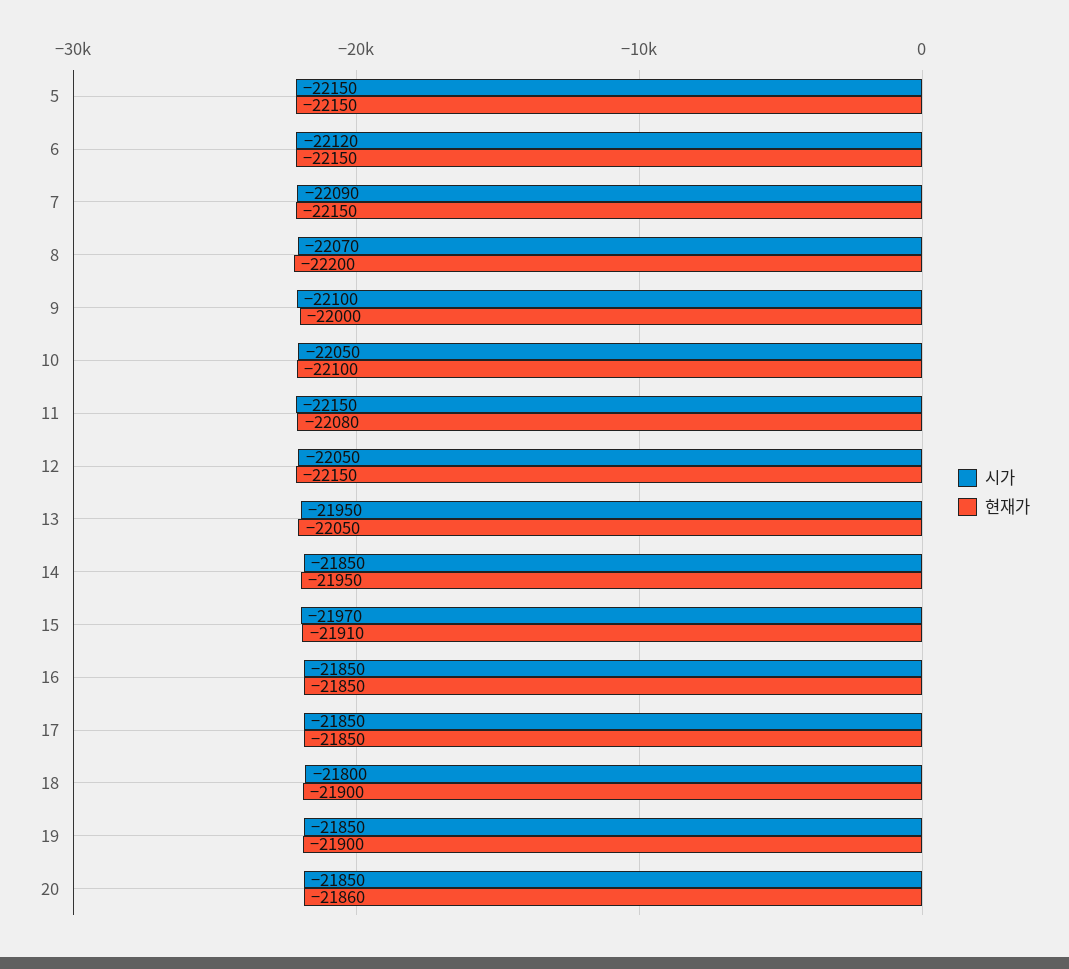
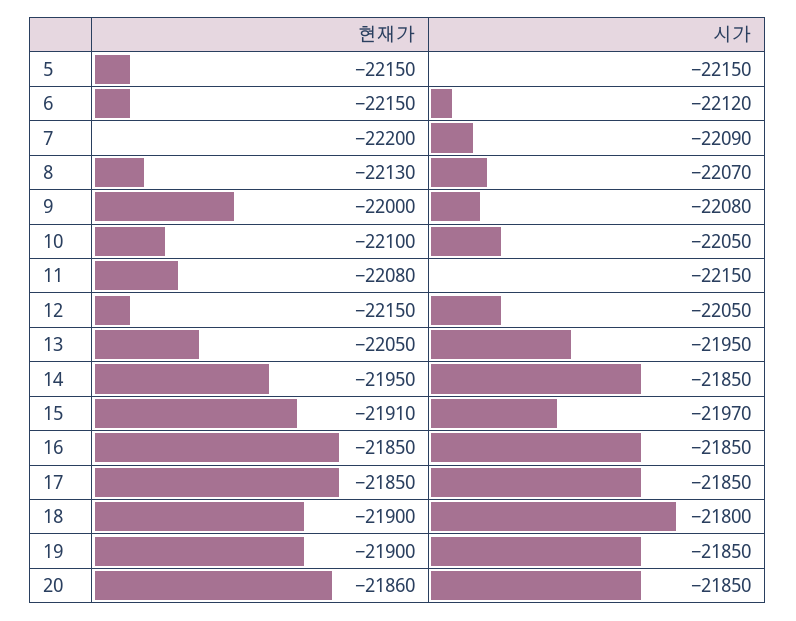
현재가, 7: -22150 -> -22200
현재가, 8: -22200 -> -22130
시가, 9: -22100 -> -22080

